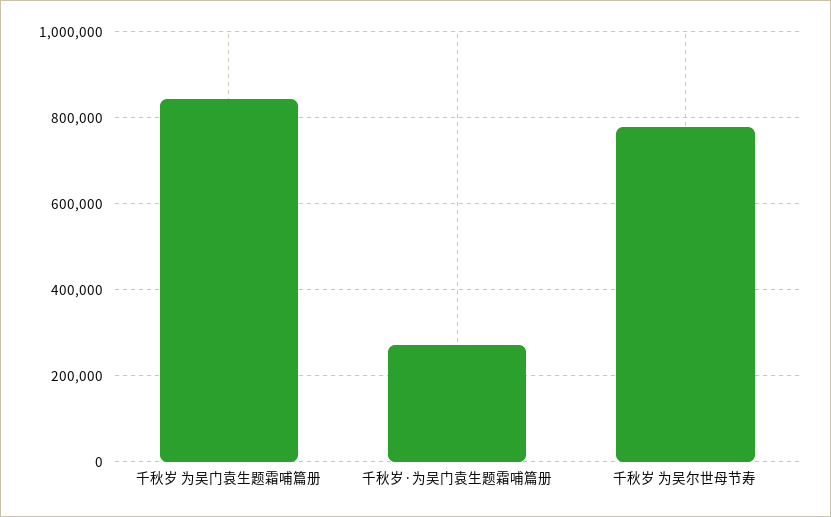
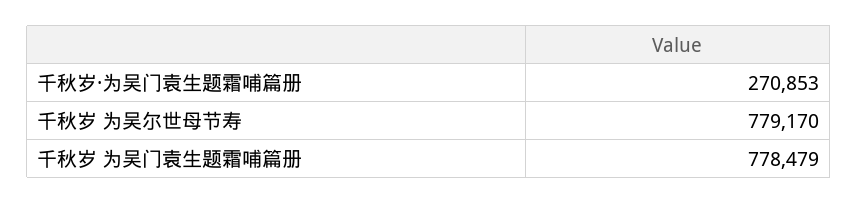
千秋岁 为吴门袁生题霜哺篇册: 840000 -> 778479

